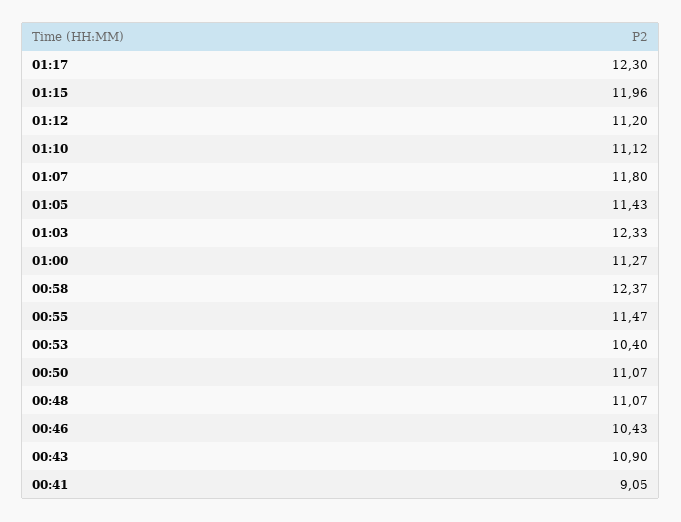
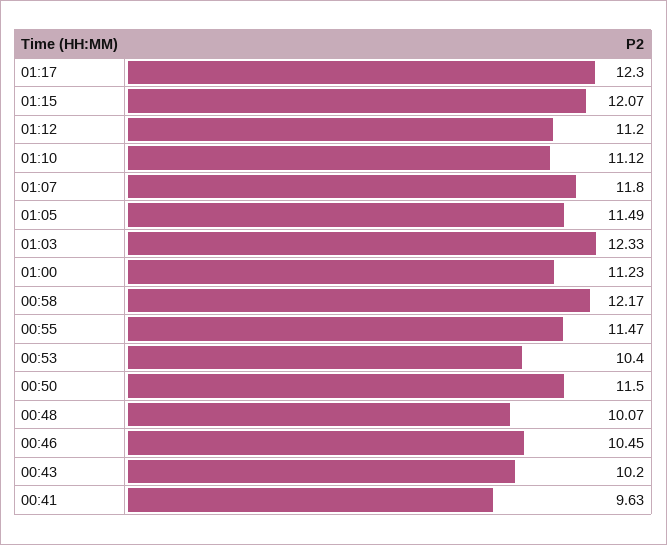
01:15: 11.96 -> 12.07
01:05: 11.43 -> 11.49
01:00: 11.27 -> 11.23
00:58: 12.37 -> 12.17
00:50: 11.07 -> 11.5
00:48: 11.07 -> 10.07
00:46: 10.43 -> 10.45
00:43: 10.9 -> 10.2
00:41: 9.05 -> 9.63

